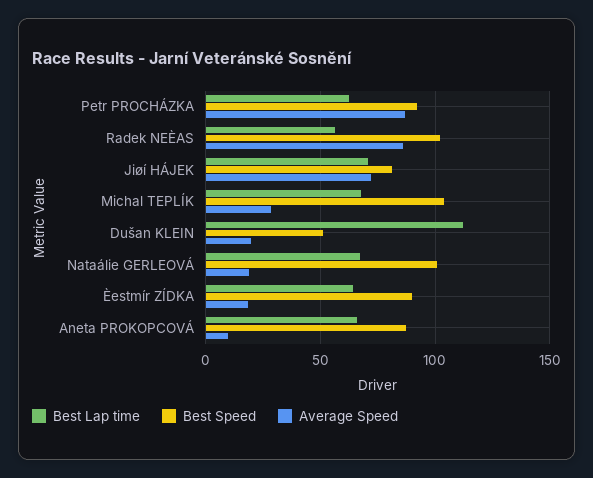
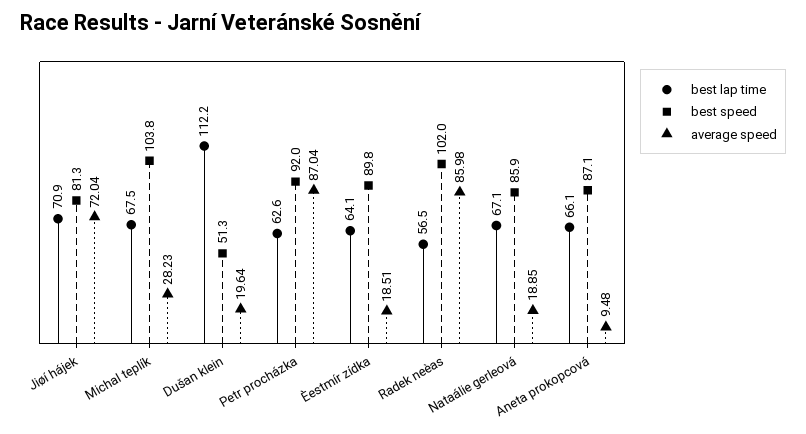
Best Speed, Nataálie GERLEOVÁ: 100 -> 85.9

